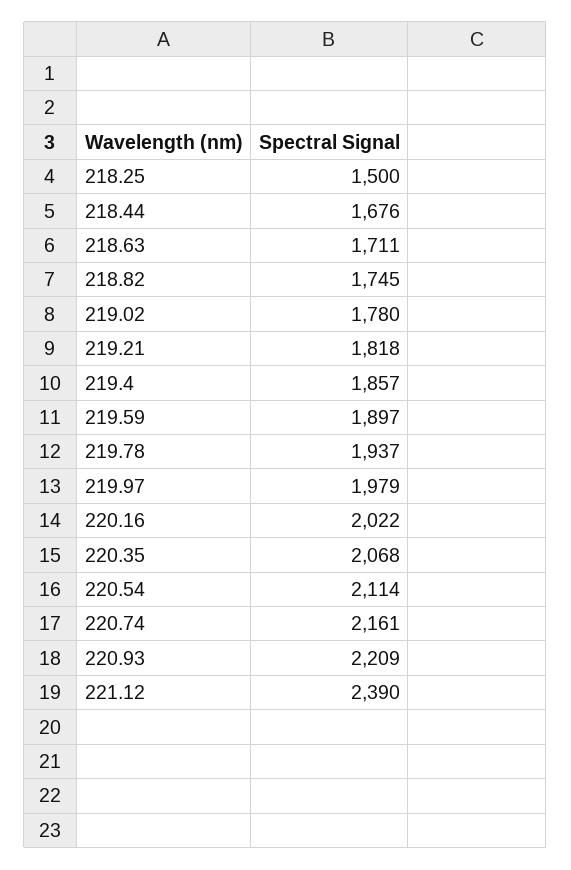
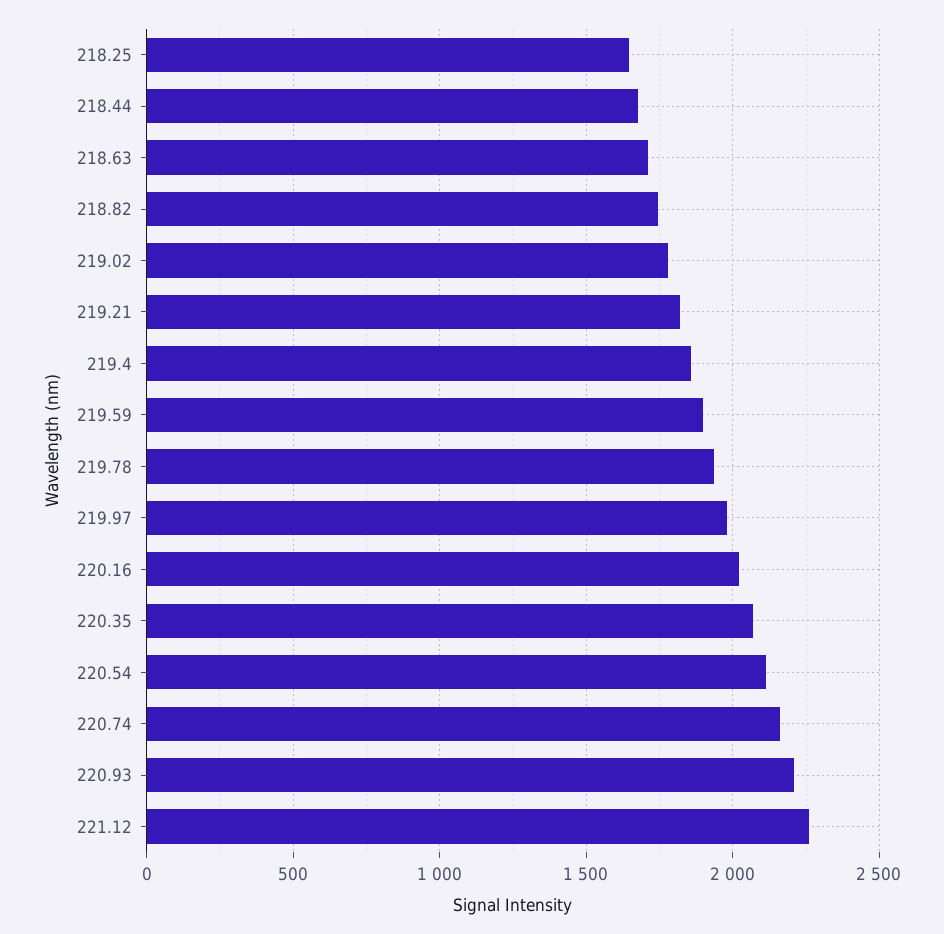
218.25: 1500 -> 1650
221.12: 2390 -> 2250

